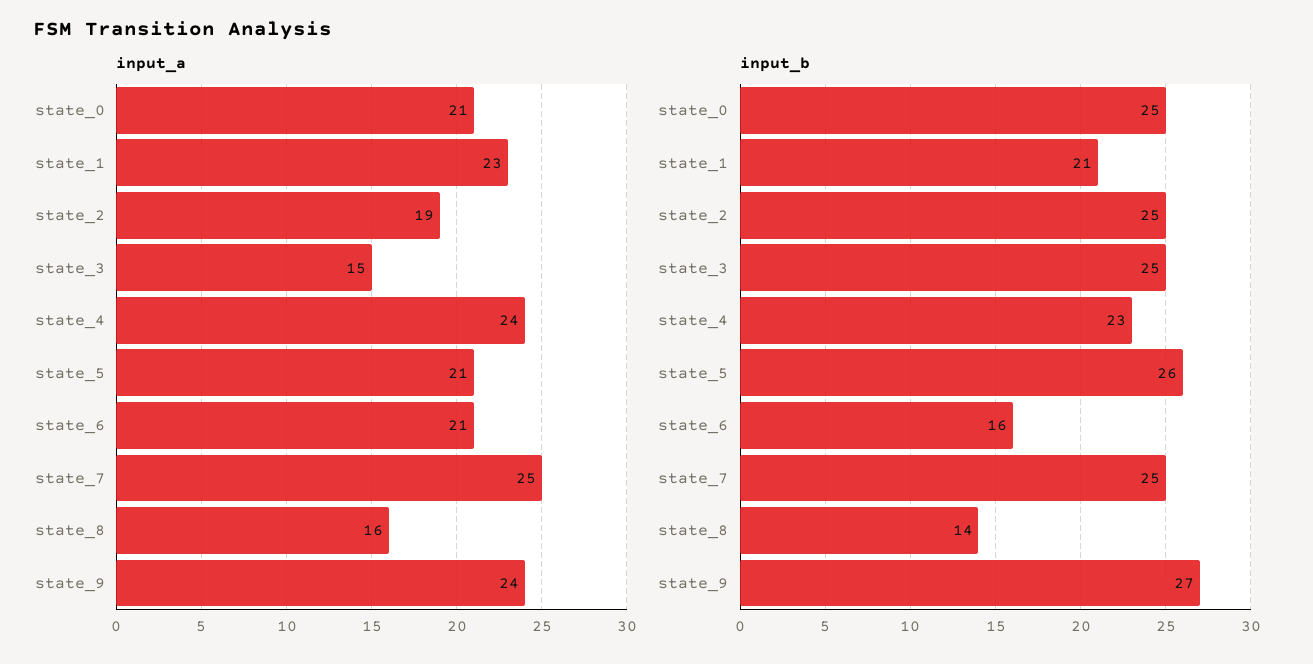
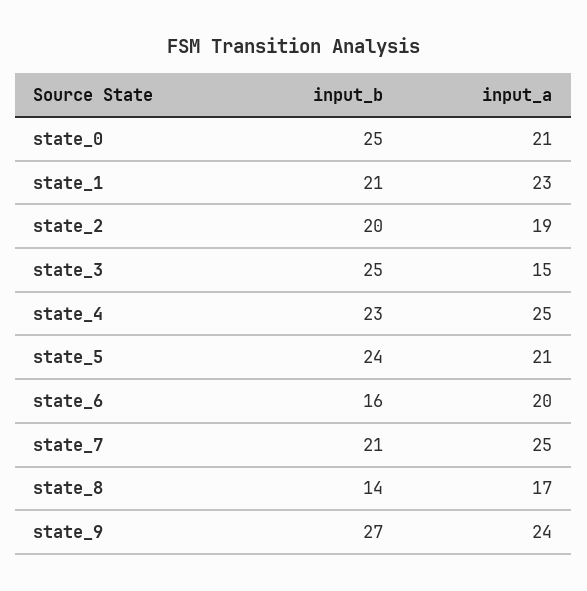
input_a, state_4: 24 -> 25
input_a, state_6: 21 -> 20
input_a, state_8: 16 -> 17
input_b, state_2: 25 -> 20
input_b, state_5: 26 -> 24
input_b, state_7: 25 -> 21

